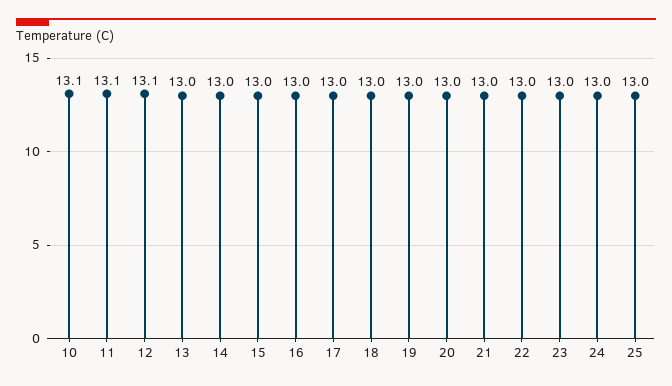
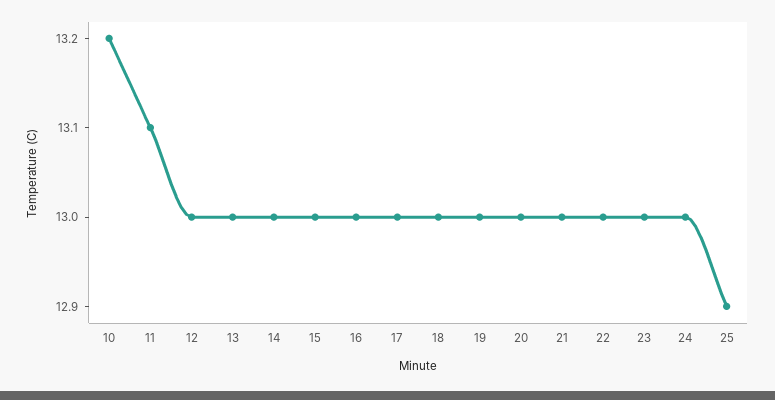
10: 13.1 -> 13.2
12: 13.1 -> 13
25: 13 -> 12.9

